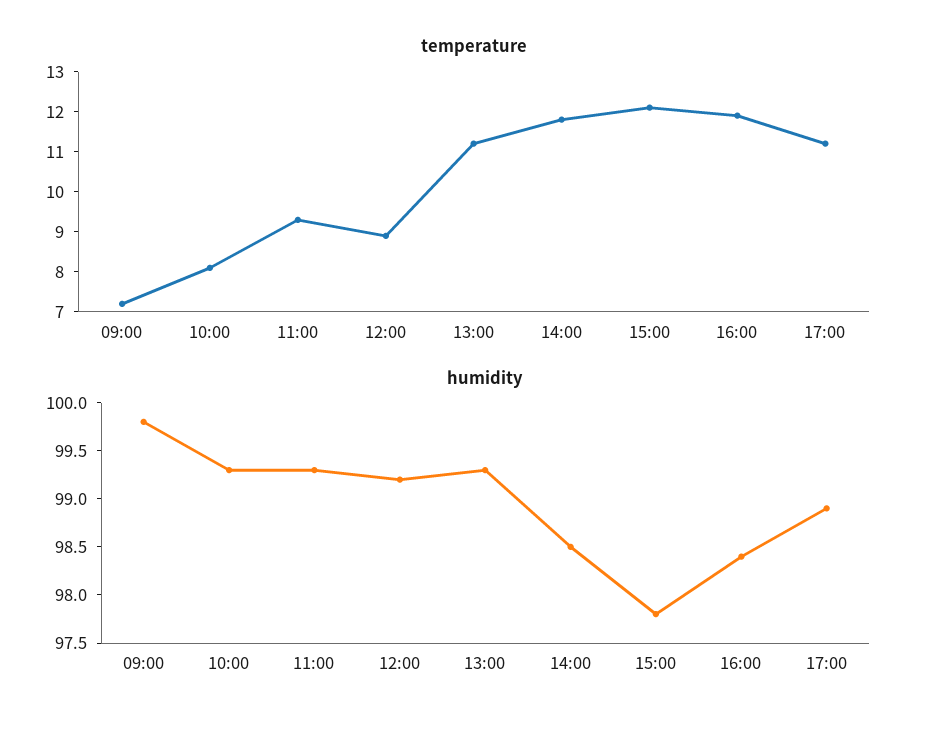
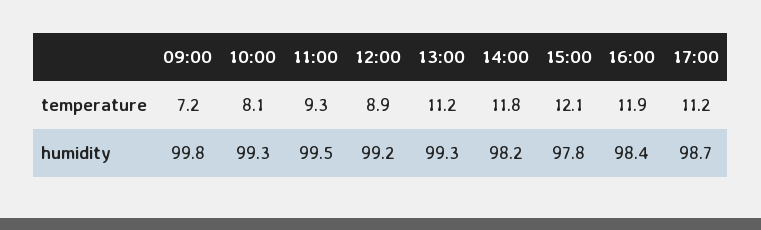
humidity, 11:00: 99.3 -> 99.5
humidity, 14:00: 98.5 -> 98.2
humidity, 17:00: 98.9 -> 98.7

